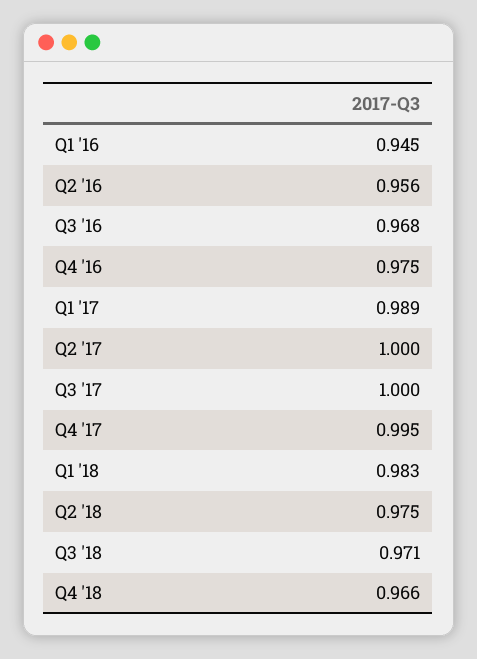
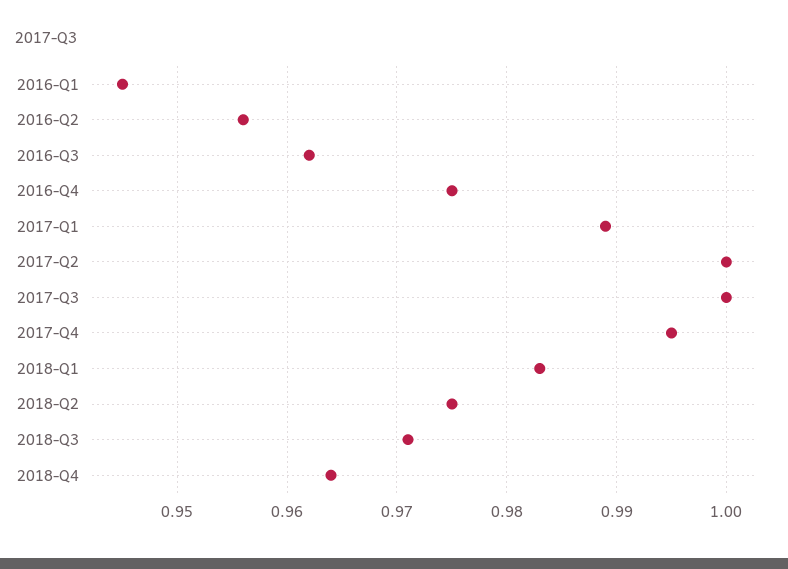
Q3 '16: 0.968 -> 0.962
Q4 '18: 0.966 -> 0.964

